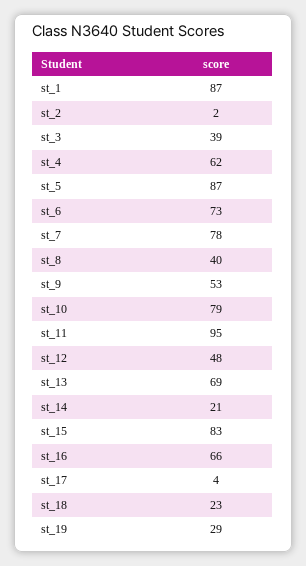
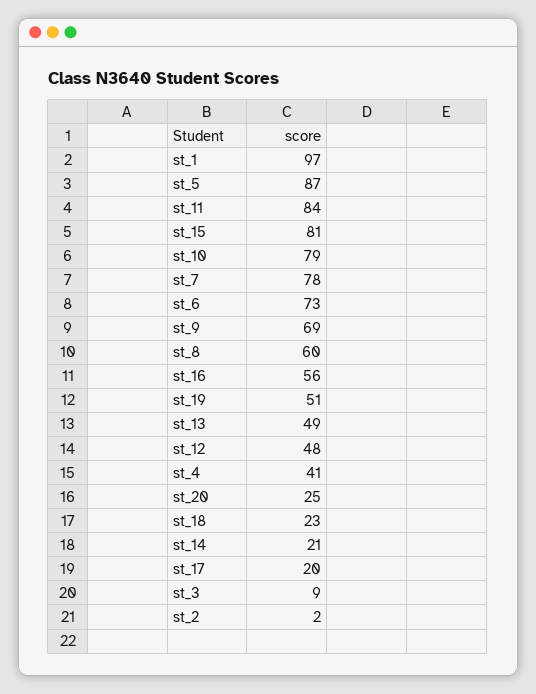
st_1: 87 -> 97
st_3: 39 -> 9
st_4: 62 -> 41
st_8: 40 -> 60
st_9: 53 -> 69
st_11: 95 -> 84
st_13: 69 -> 49
st_15: 83 -> 81
st_16: 66 -> 56
st_17: 4 -> 20
st_19: 29 -> 51
st_20: none -> 25

